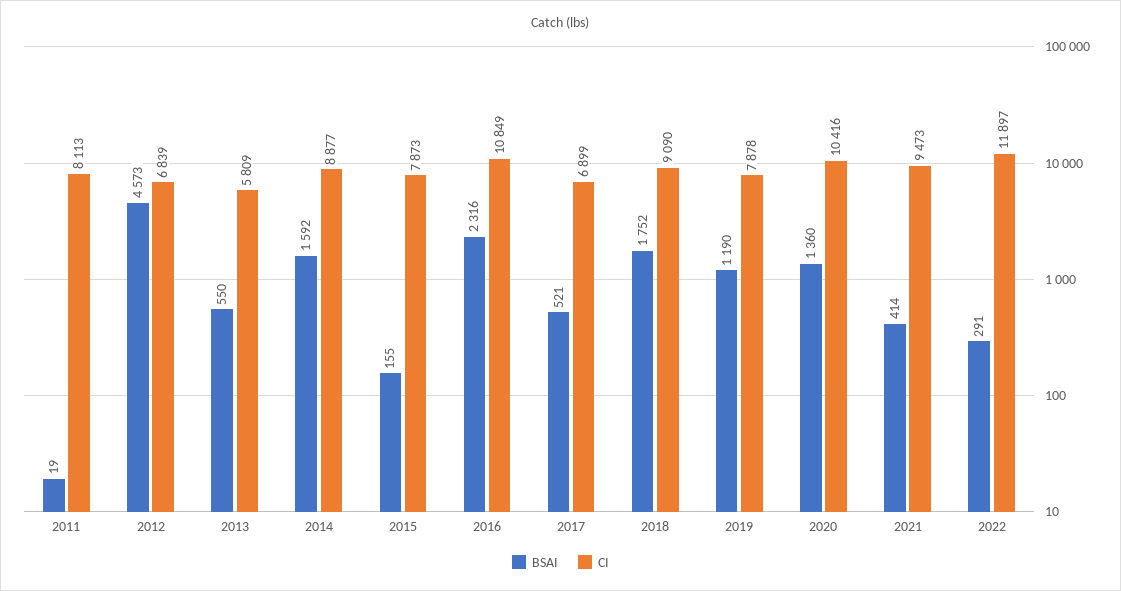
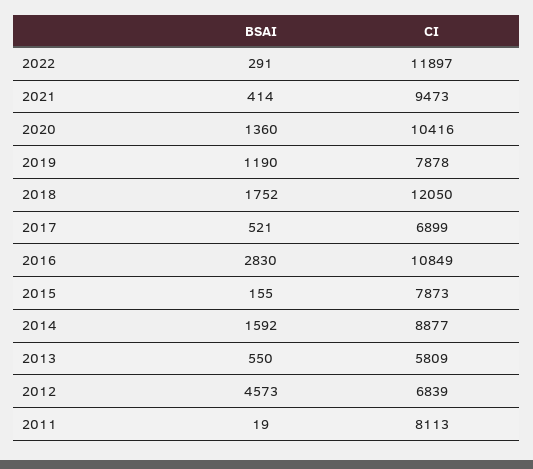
BSAI, 2016: 2316 -> 2830
CI, 2018: 9090 -> 12050

